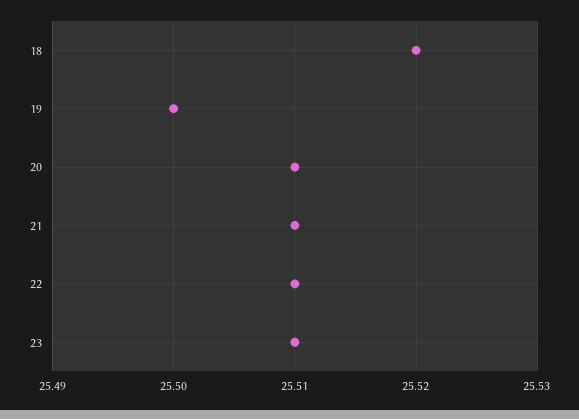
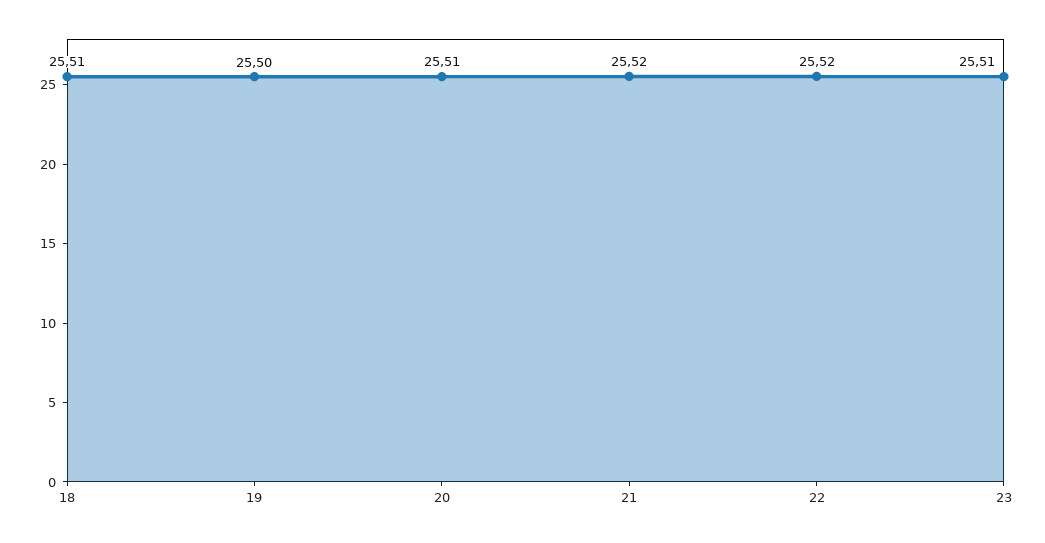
18: 25.52 -> 25.51
21: 25.51 -> 25.52
22: 25.51 -> 25.52

